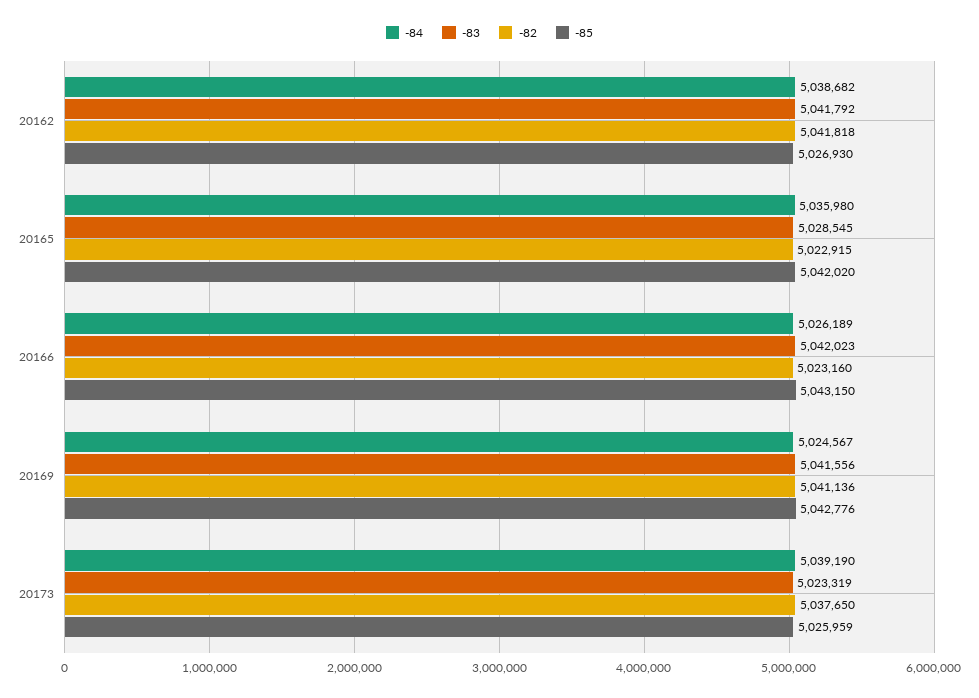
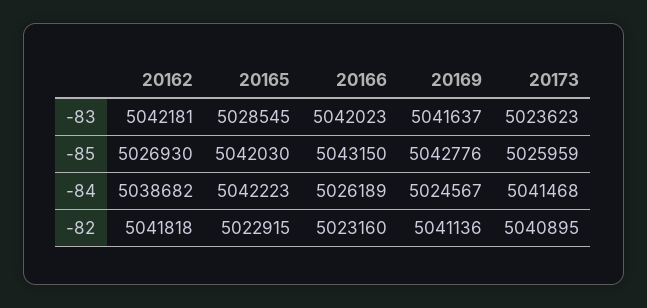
-83, 20162: 5041792 -> 5042181
-84, 20165: 5035980 -> 5042223
-85, 20165: 5042020 -> 5042030
-83, 20169: 5041556 -> 5041637
-84, 20173: 5039190 -> 5041468
-83, 20173: 5023319 -> 5023623
-82, 20173: 5037650 -> 5040895

